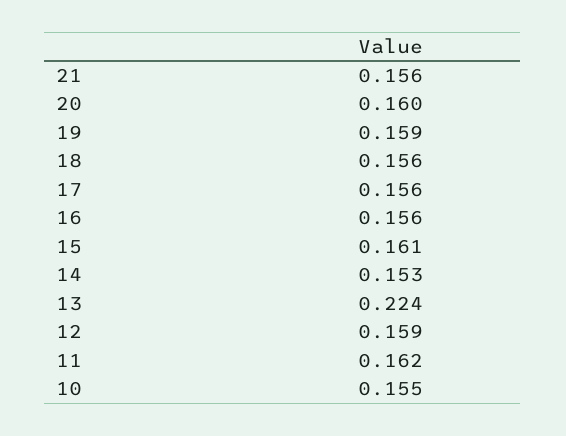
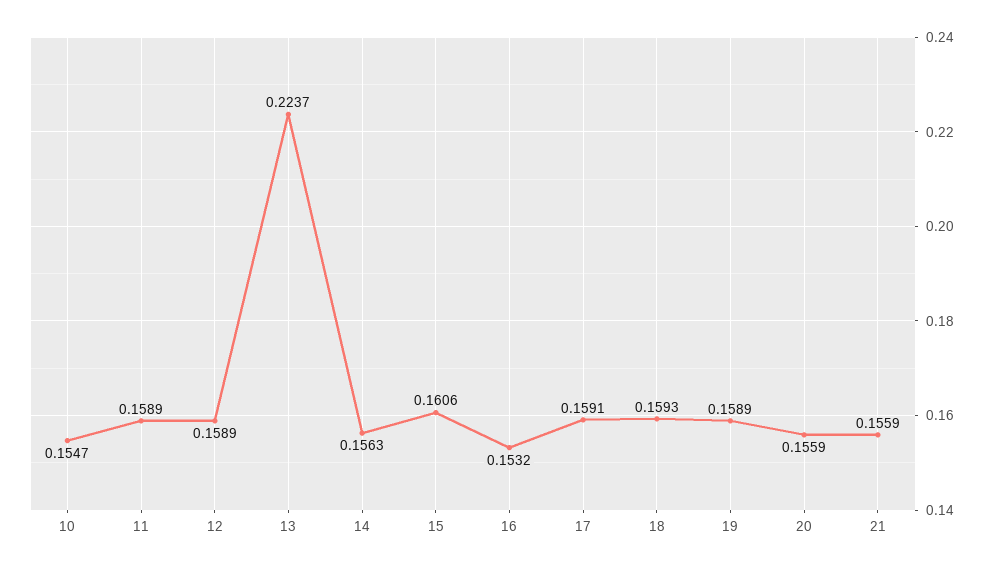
20: 0.16 -> 0.1559
18: 0.156 -> 0.1593
17: 0.156 -> 0.1591
16: 0.156 -> 0.1532
14: 0.153 -> 0.1563
11: 0.162 -> 0.1589

